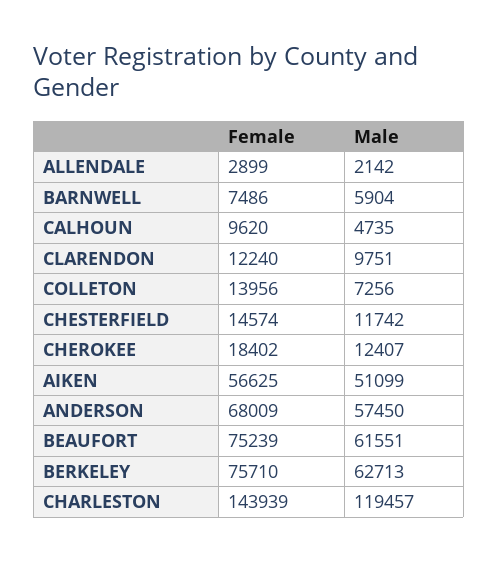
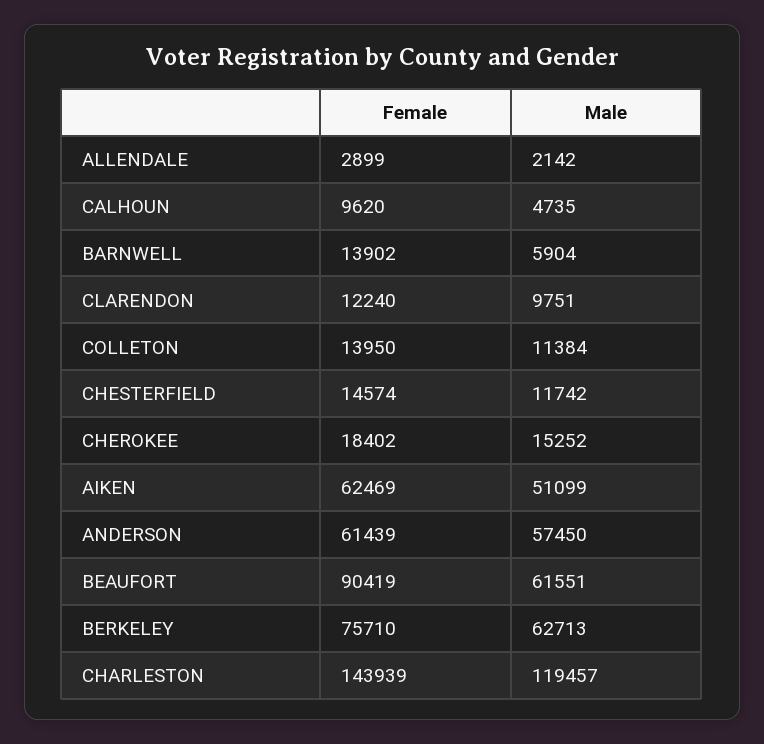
Female, BARNWELL: 7486 -> 13902
Female, COLLETON: 13956 -> 13950
Male, COLLETON: 7256 -> 11384
Male, CHEROKEE: 12407 -> 15252
Female, AIKEN: 56625 -> 62469
Female, ANDERSON: 68009 -> 61439
Female, BEAUFORT: 75239 -> 90419

